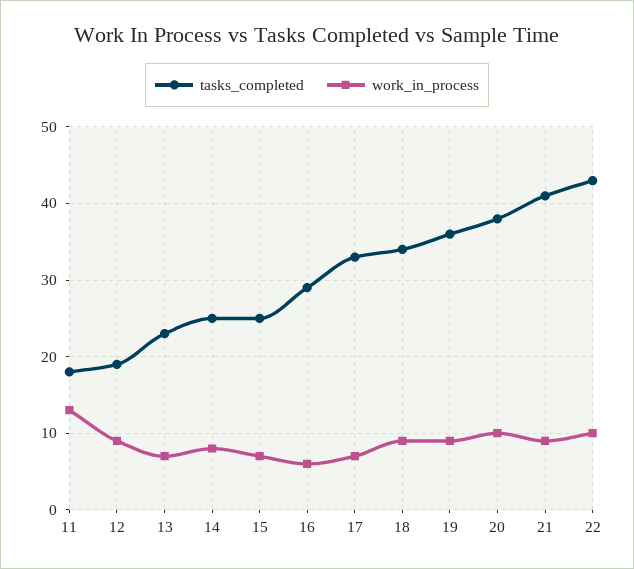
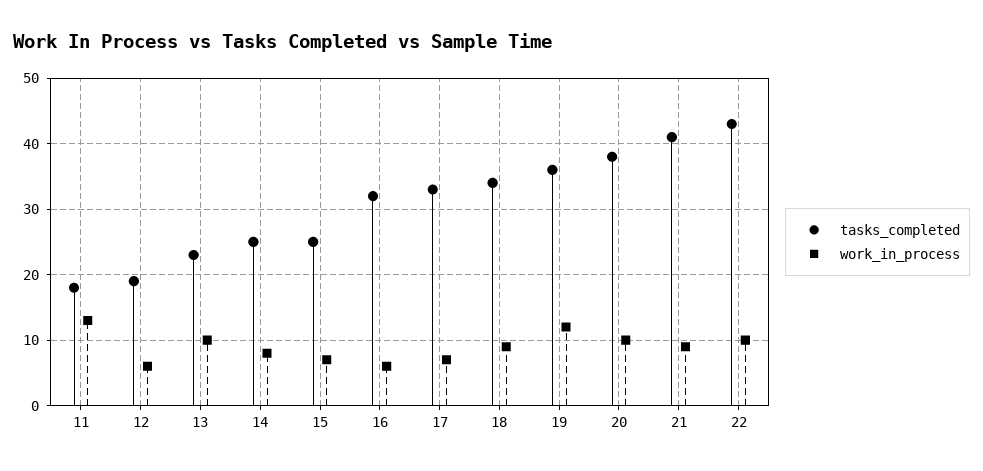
work_in_process, 12: 9 -> 6
work_in_process, 13: 7 -> 10
tasks_completed, 16: 29 -> 32
work_in_process, 19: 9 -> 12

